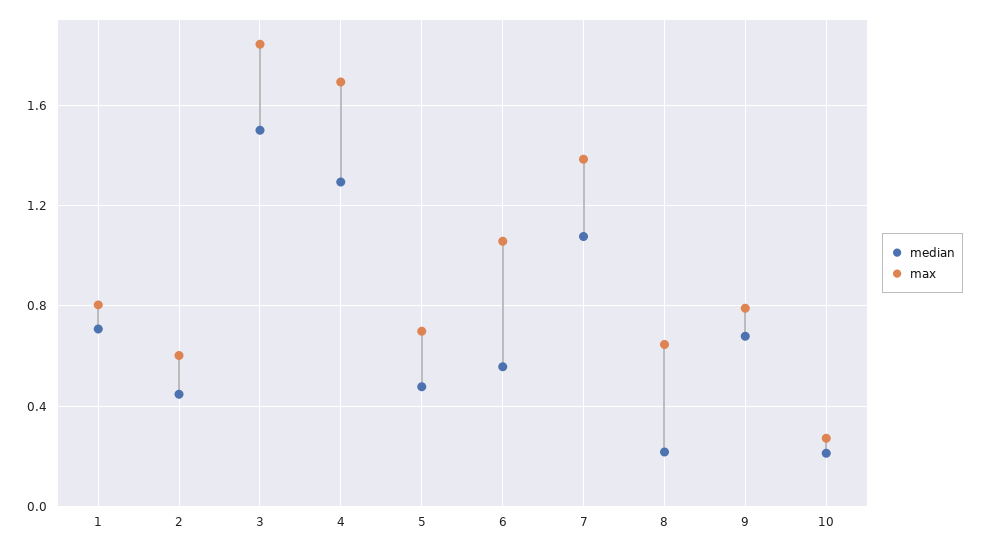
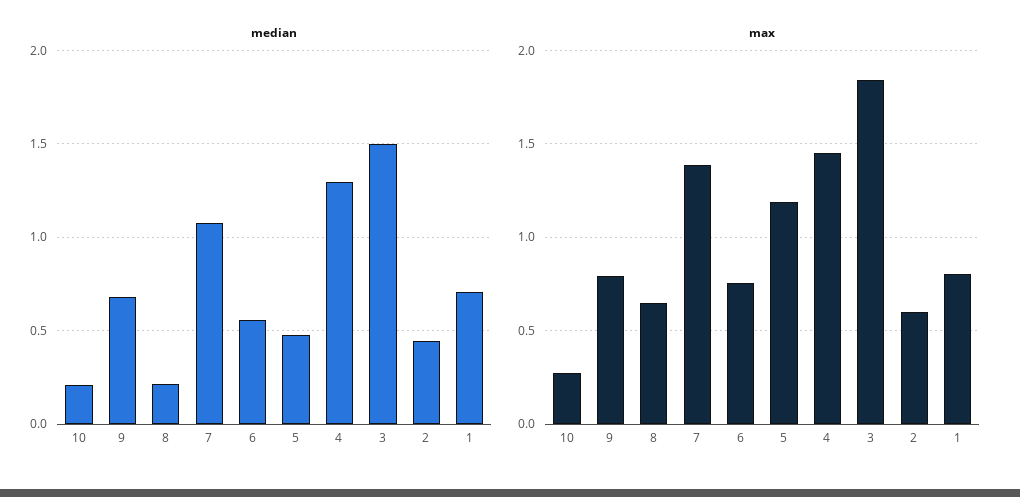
max, 4: 1.7 -> 1.45
max, 5: 0.7 -> 1.2
max, 6: 1.05 -> 0.75

